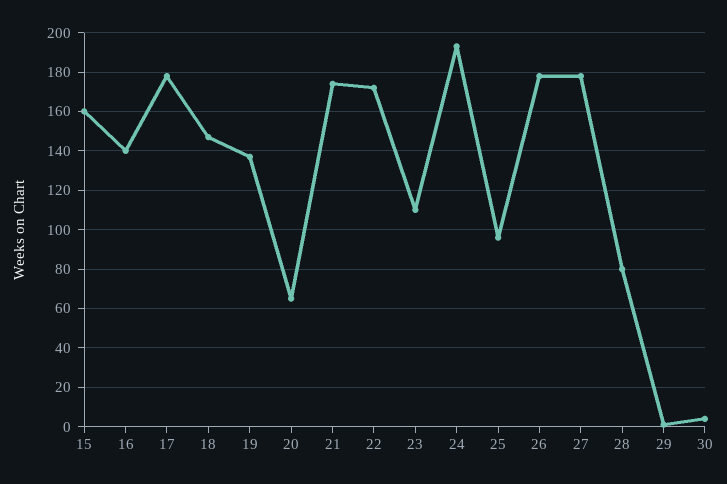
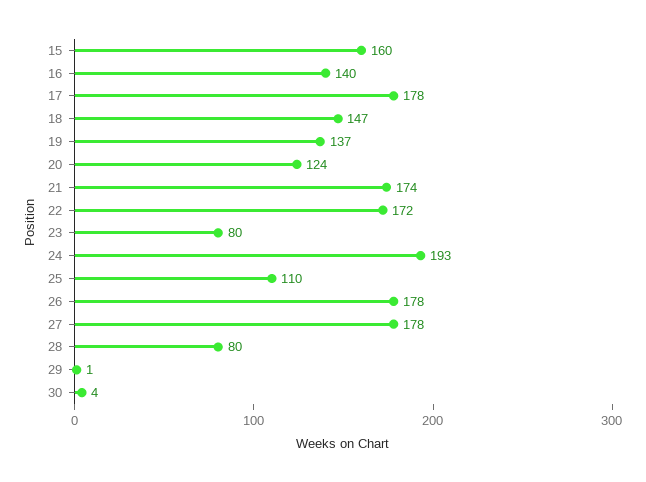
20: 65 -> 124
23: 110 -> 80
25: 95 -> 110

